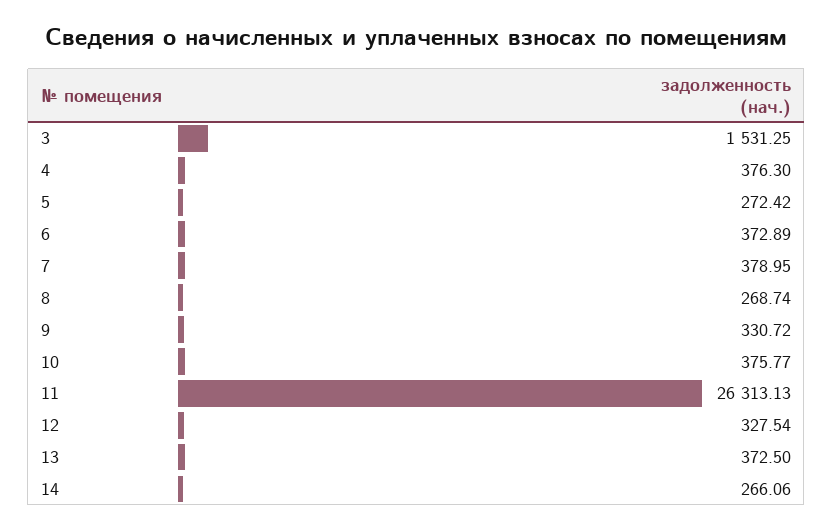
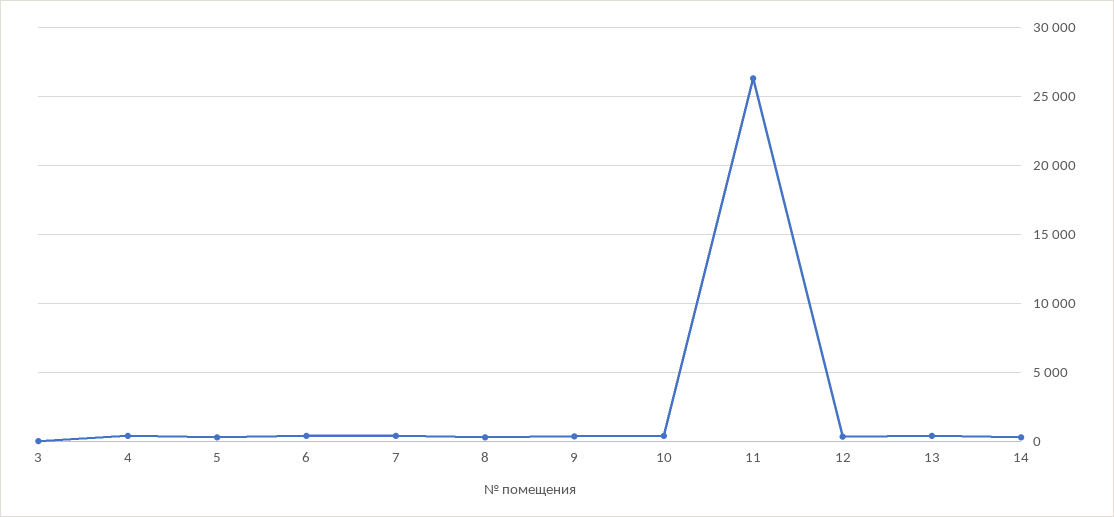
3: 1531.25 -> 0

